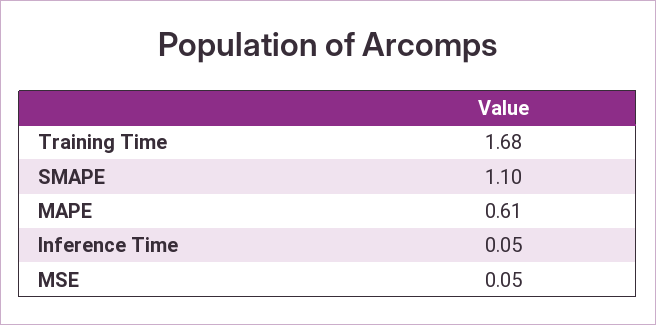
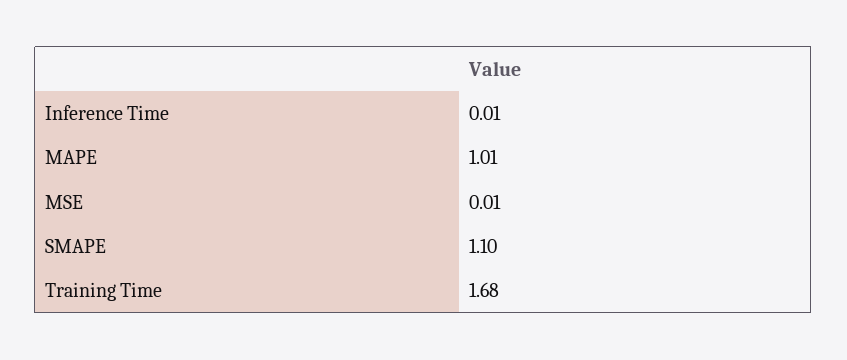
MAPE: 0.61 -> 1.01
Inference Time: 0.05 -> 0.01
MSE: 0.05 -> 0.01

